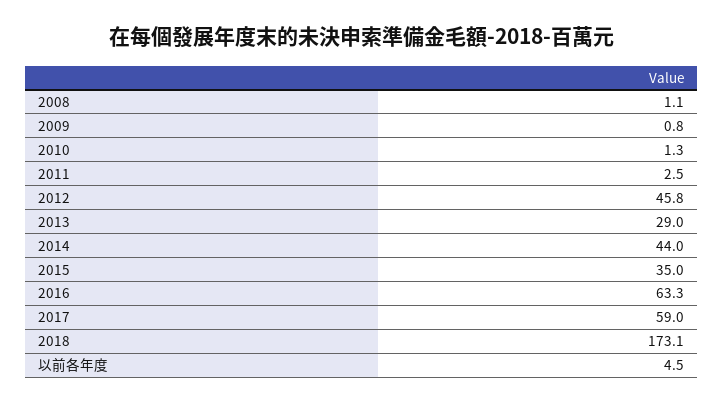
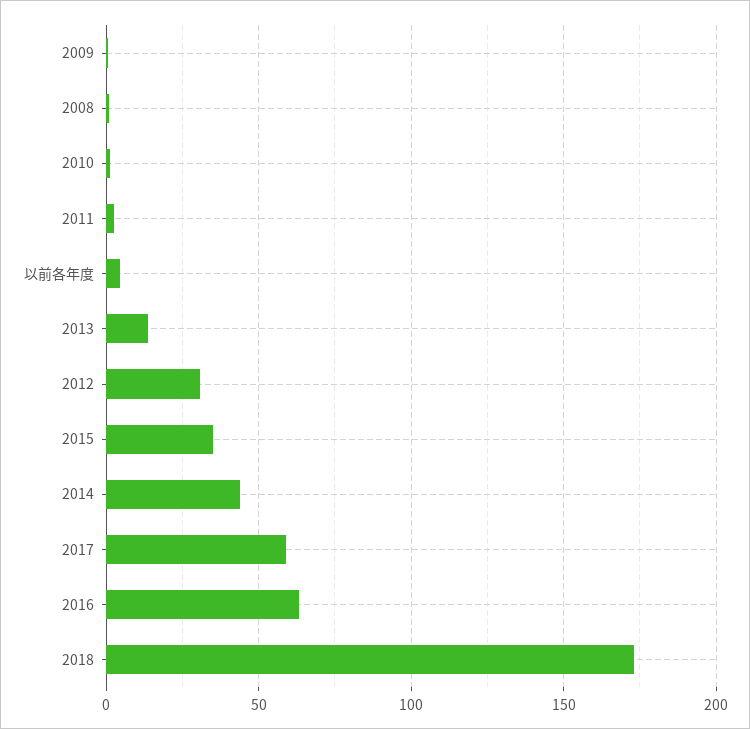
2012: 45.8 -> 30
2013: 29 -> 15

